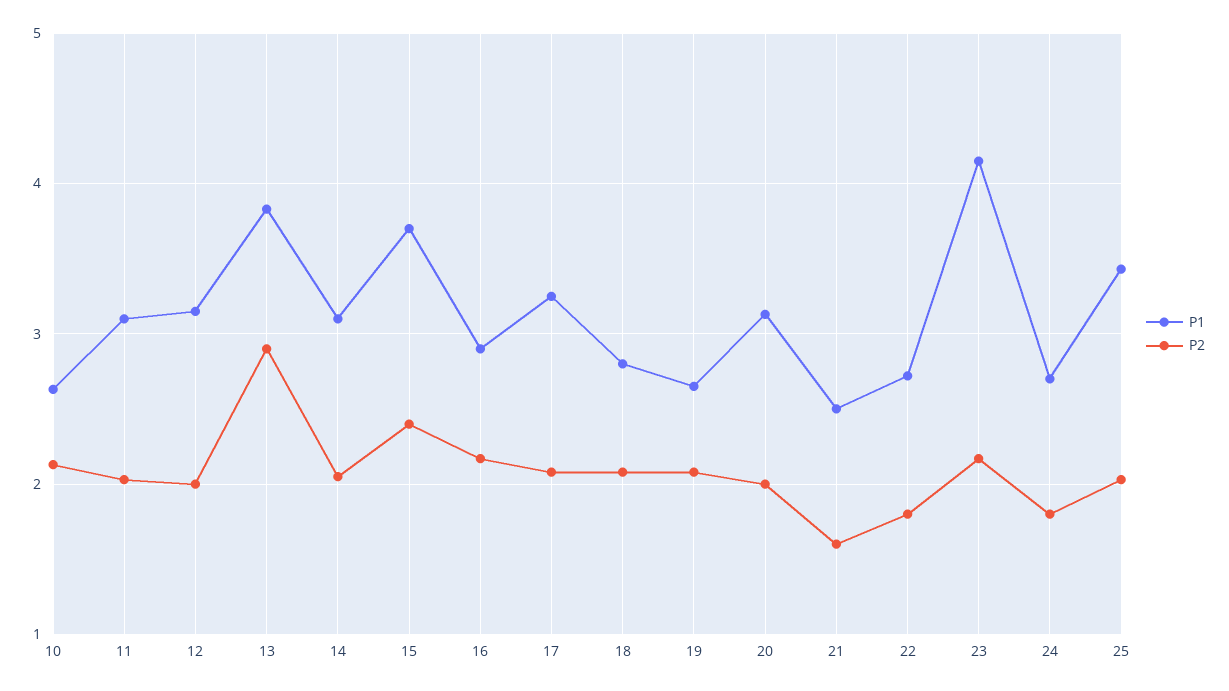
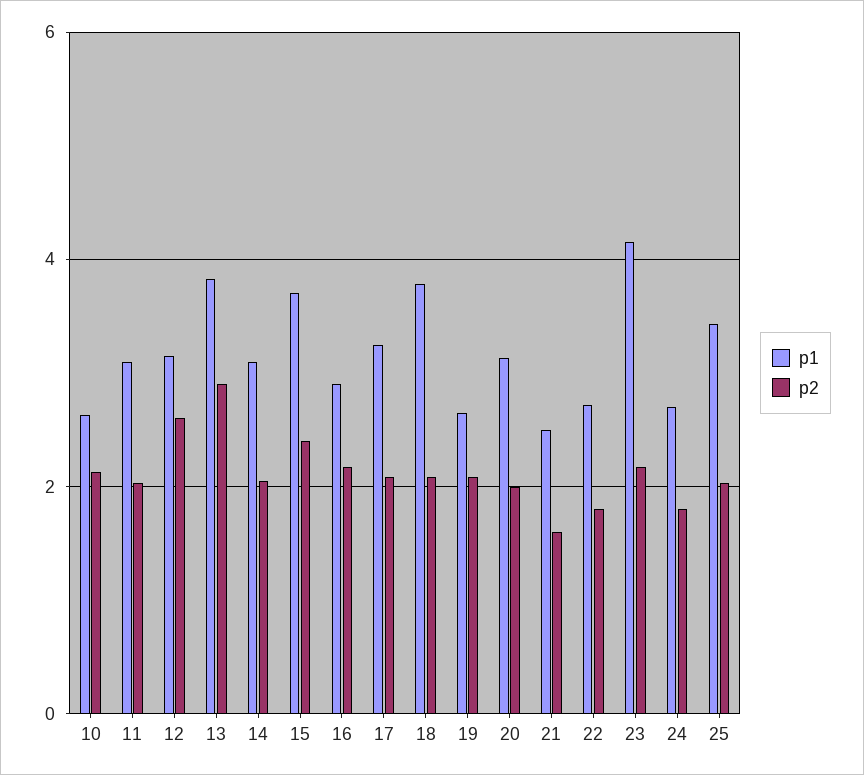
P2, 12: 2 -> 2.6
P1, 18: 2.8 -> 3.8

